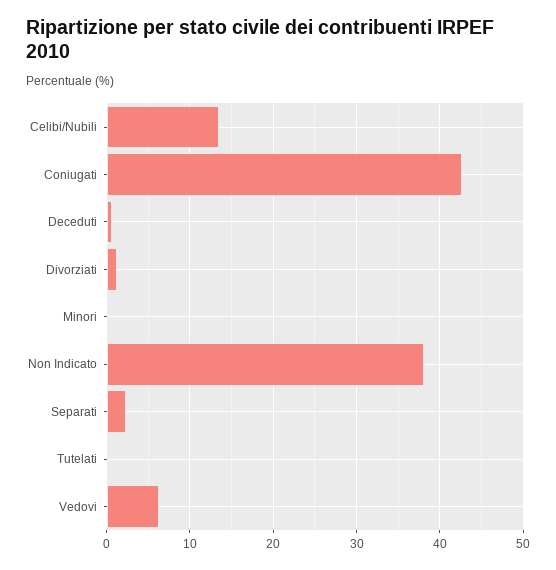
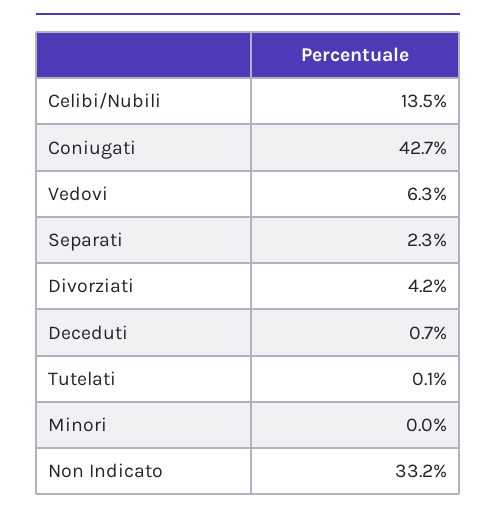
Divorziati: 1 -> 4.2
Non Indicato: 38 -> 33.2

